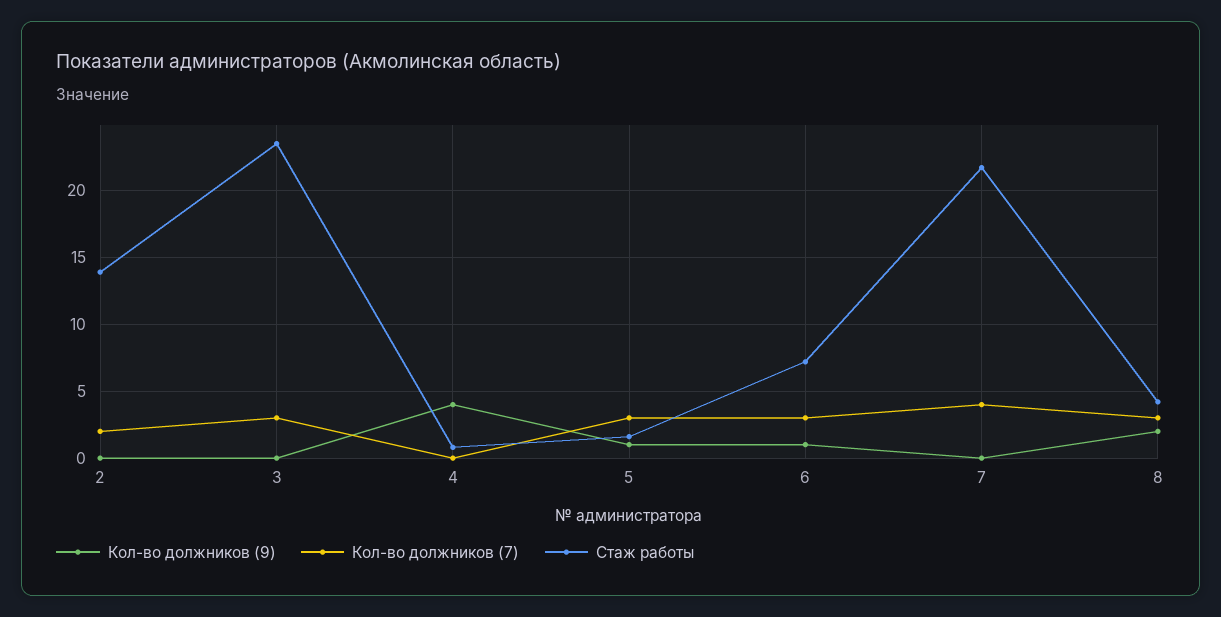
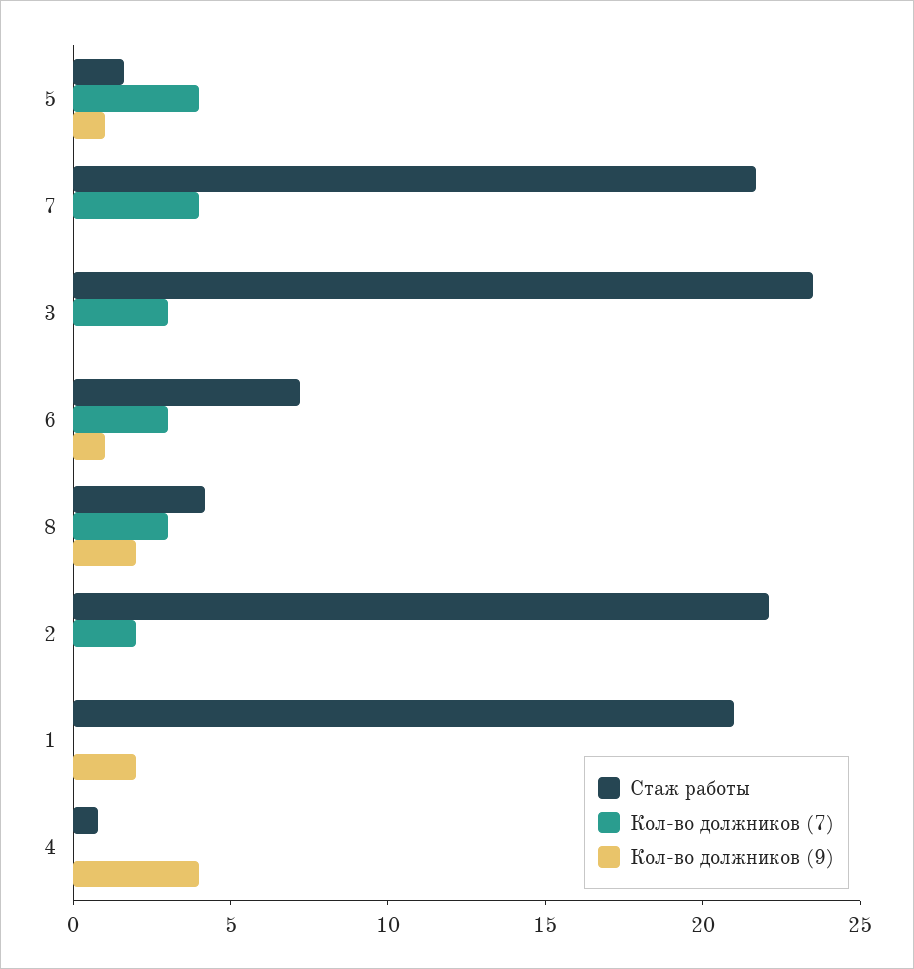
Стаж работы, 2: 14 -> 22
Кол-во должников (7), 5: 3 -> 4
Стаж работы, 1: none -> 21
Кол-во должников (7), 1: none -> 0
Кол-во должников (9), 1: none -> 2

